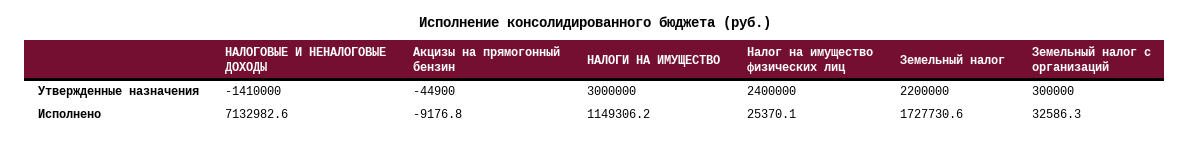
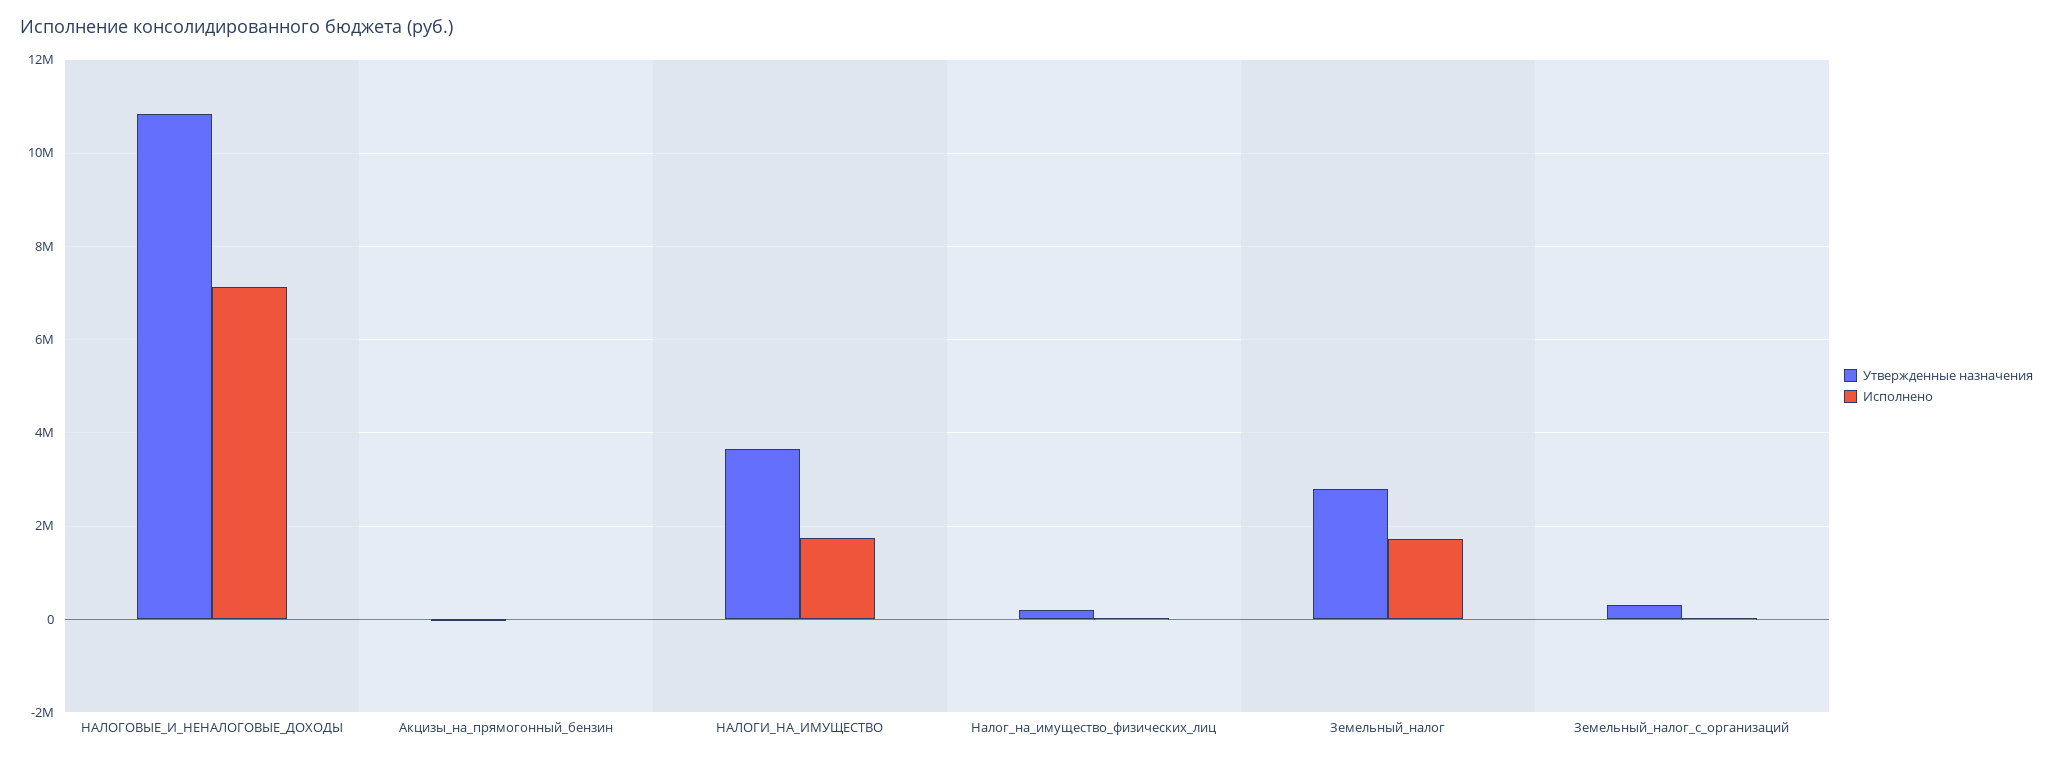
Утвержденные назначения, НАЛОГОВЫЕ И НЕНАЛОГОВЫЕ ДОХОДЫ: -1410000 -> 10800000
Утвержденные назначения, НАЛОГИ НА ИМУЩЕСТВО: 3000000 -> 3600000
Утвержденные назначения, Налог на имущество физических лиц: 2400000 -> 200000
Утвержденные назначения, Земельный налог: 2200000 -> 2800000
Исполнено, НАЛОГИ НА ИМУЩЕСТВО: 1149306.2 -> 1800000

